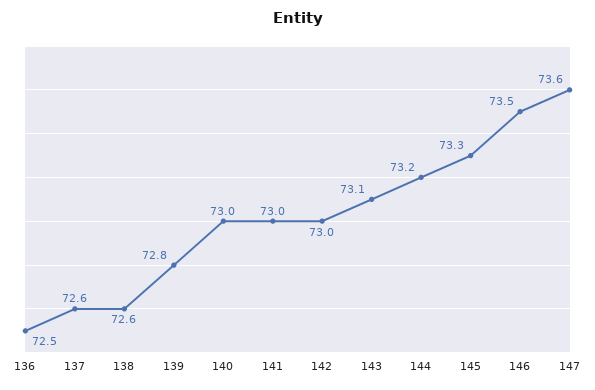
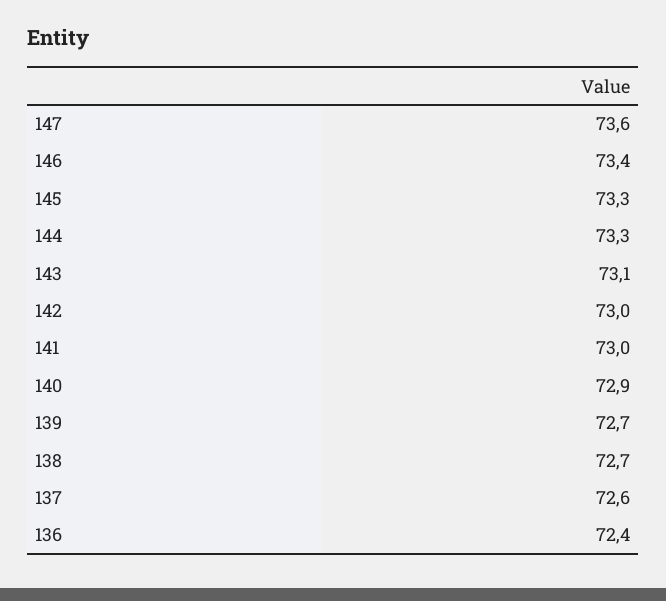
136: 72.5 -> 72.4
138: 72.6 -> 72.7
139: 72.8 -> 72.7
140: 73 -> 72.9
144: 73.2 -> 73.3
146: 73.5 -> 73.4

